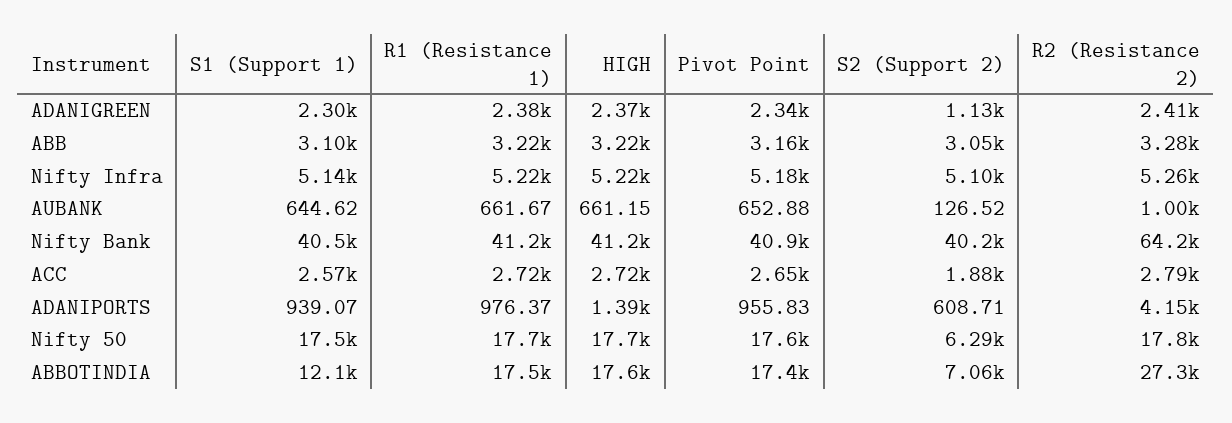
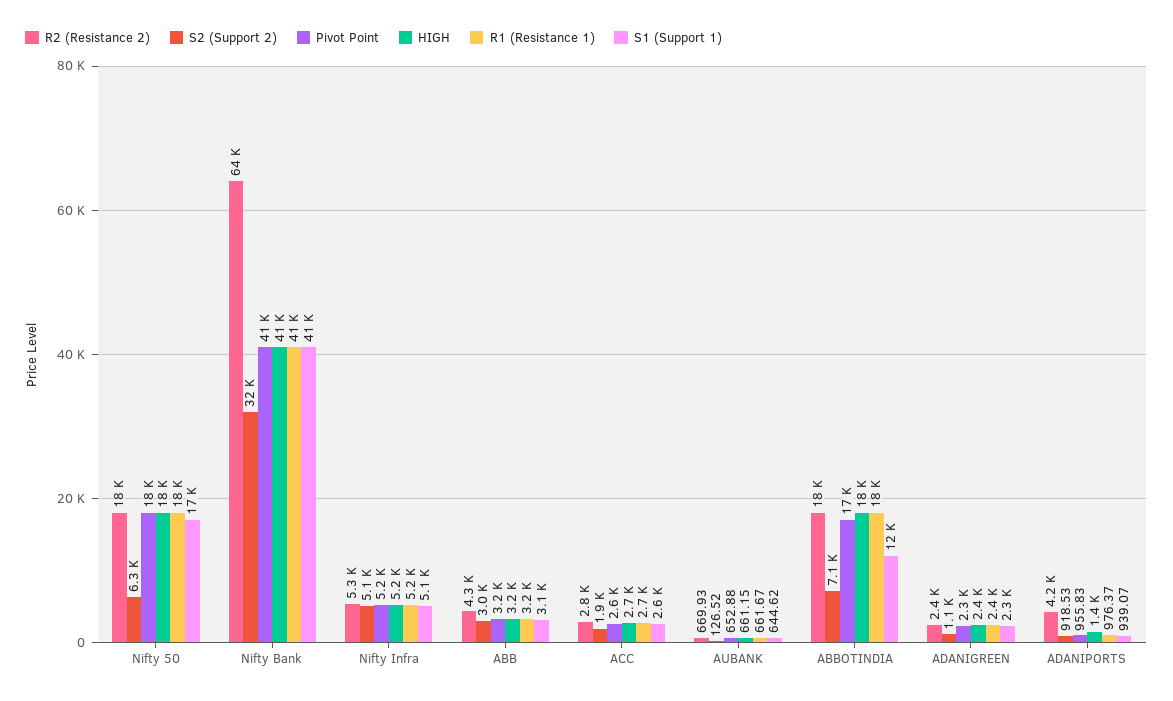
R2 (Resistance 2), ABB: 3280 -> 4300
R2 (Resistance 2), AUBANK: 1000 -> 669.93
S2 (Support 2), Nifty Bank: 40200 -> 32000
S2 (Support 2), ADANIPORTS: 608.71 -> 918.53
R2 (Resistance 2), ABBOTINDIA: 27300 -> 18000

